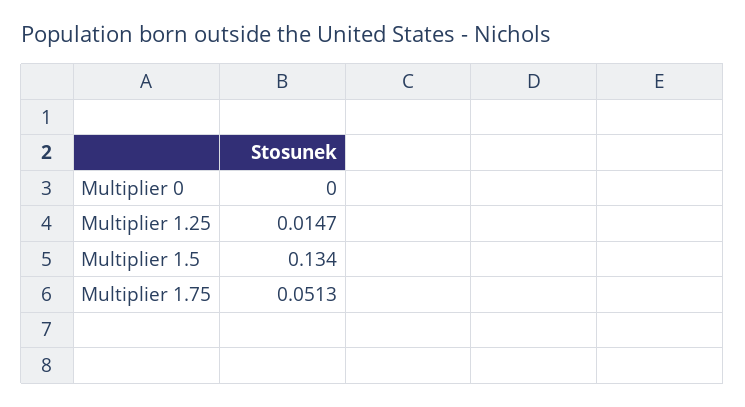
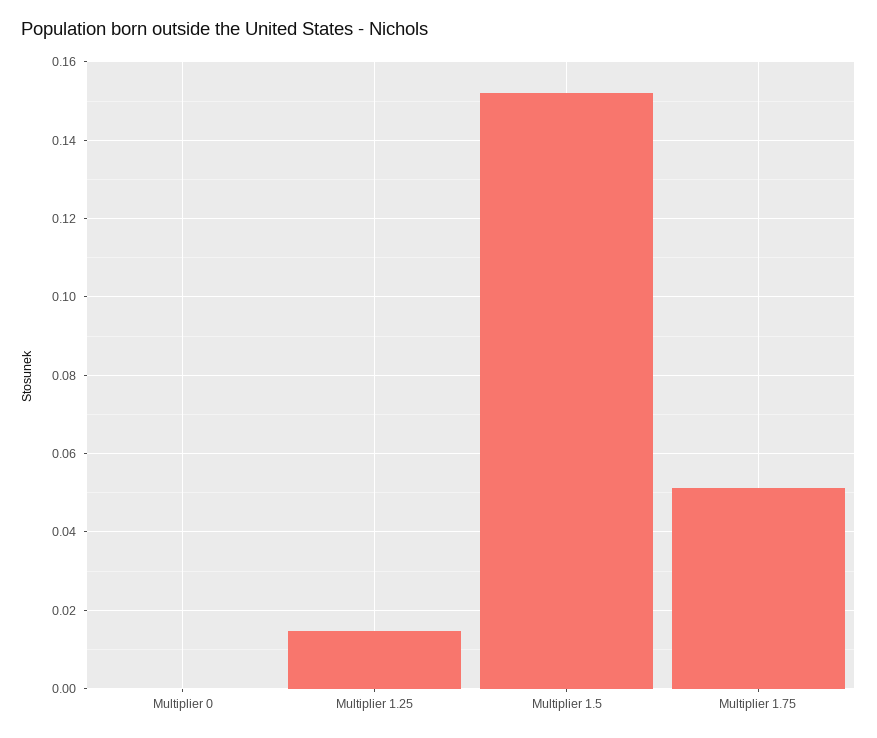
Multiplier 1.5: 0.134 -> 0.152

